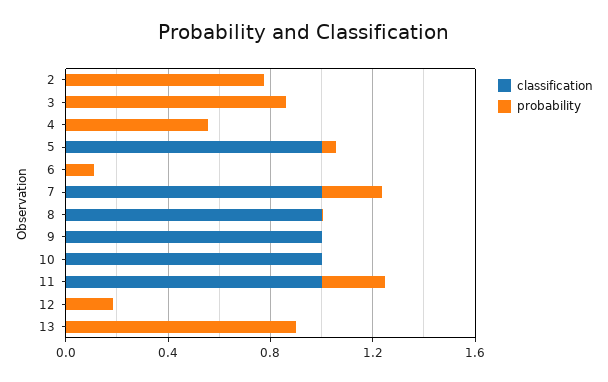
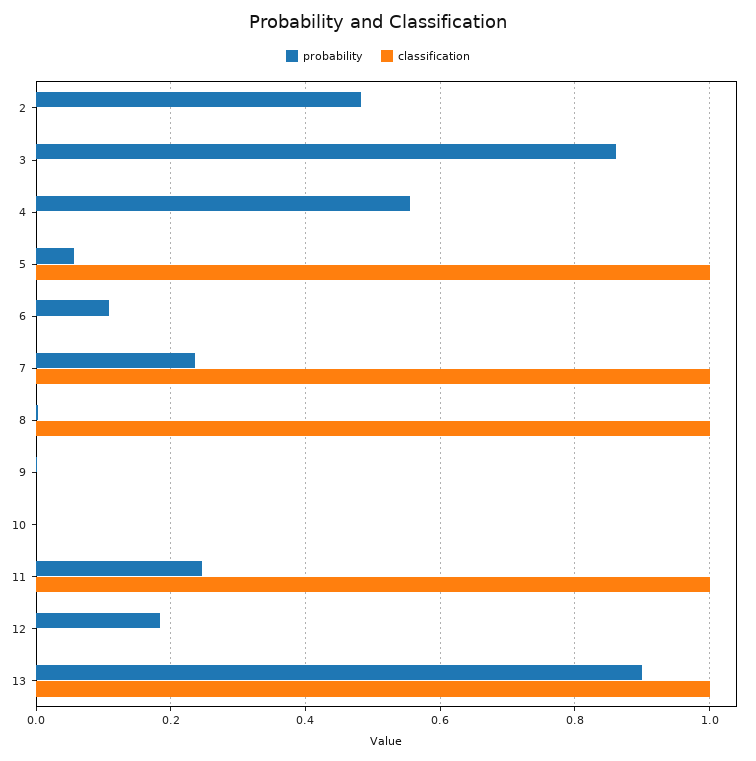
probability, 2: 0.8 -> 0.48
classification, 9: 1 -> 0
classification, 10: 1 -> 0
classification, 13: 0 -> 1

